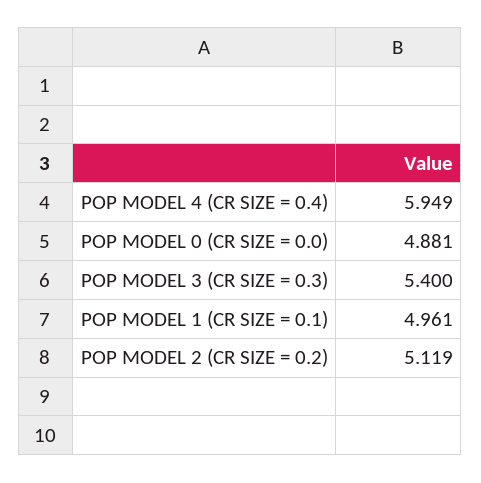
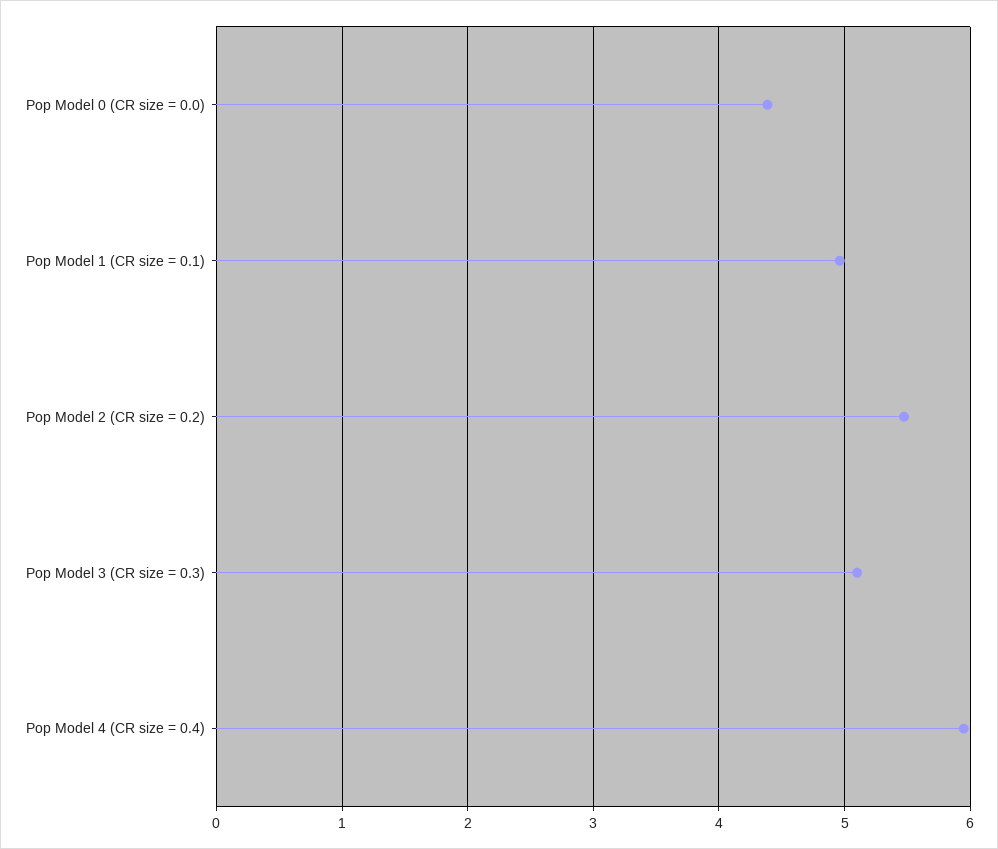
POP MODEL 0 (CR SIZE = 0.0): 4.881 -> 4.4
POP MODEL 3 (CR SIZE = 0.3): 5.4 -> 5.1
POP MODEL 2 (CR SIZE = 0.2): 5.119 -> 5.5

